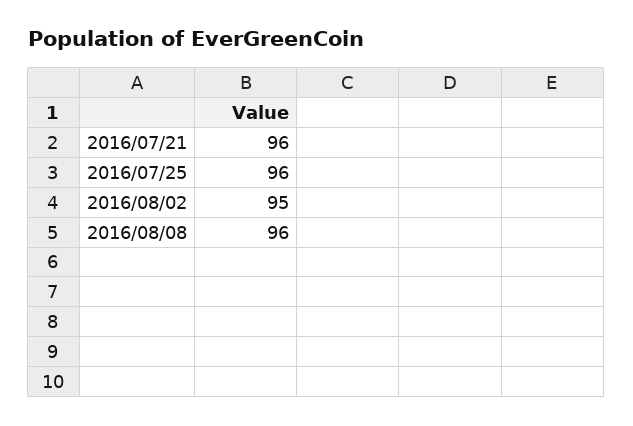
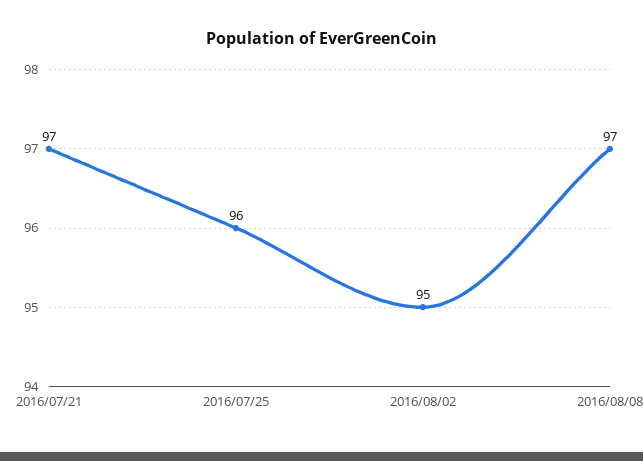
2016/07/21: 96 -> 97
2016/08/08: 96 -> 97

